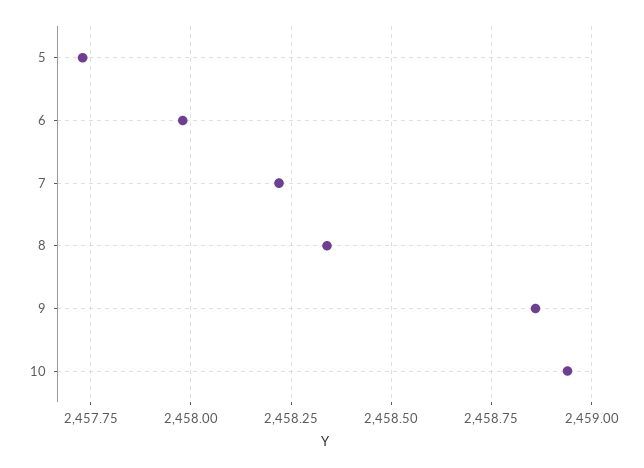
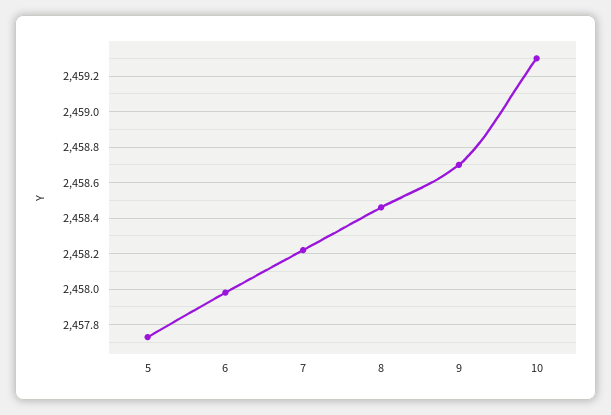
8: 2458.35 -> 2458.45
9: 2458.85 -> 2458.7
10: 2458.95 -> 2459.3

